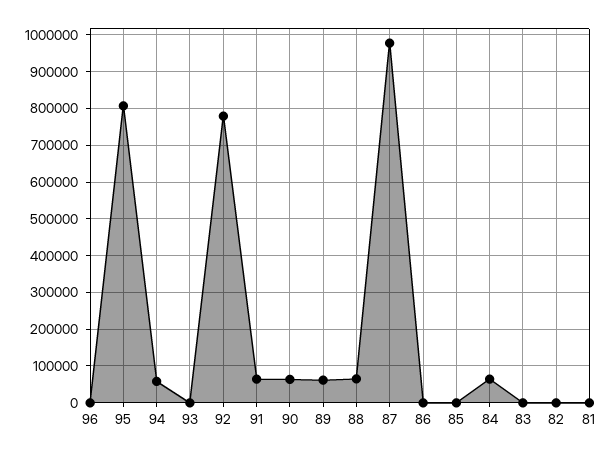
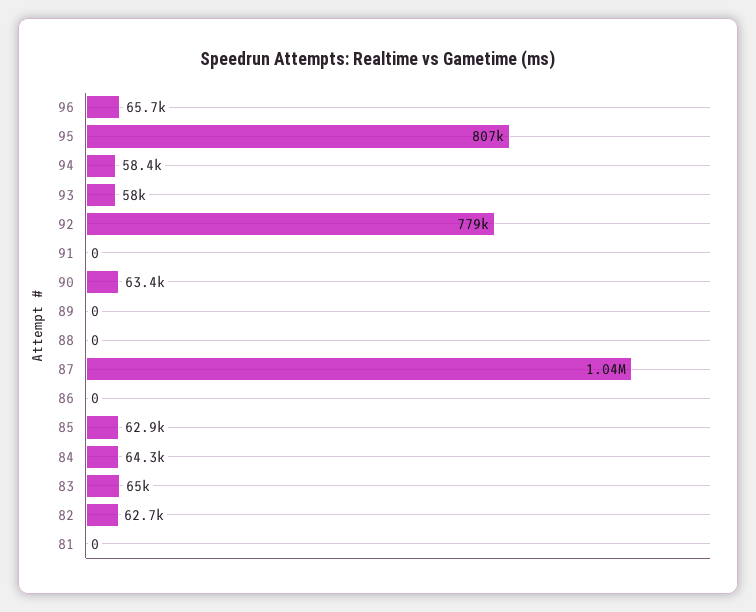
96: 0 -> 65700
93: 0 -> 58000
91: 60000 -> 0
89: 60000 -> 0
88: 60000 -> 0
87: 980000 -> 1040000
85: 0 -> 62900
83: 0 -> 65000
82: 0 -> 62700

